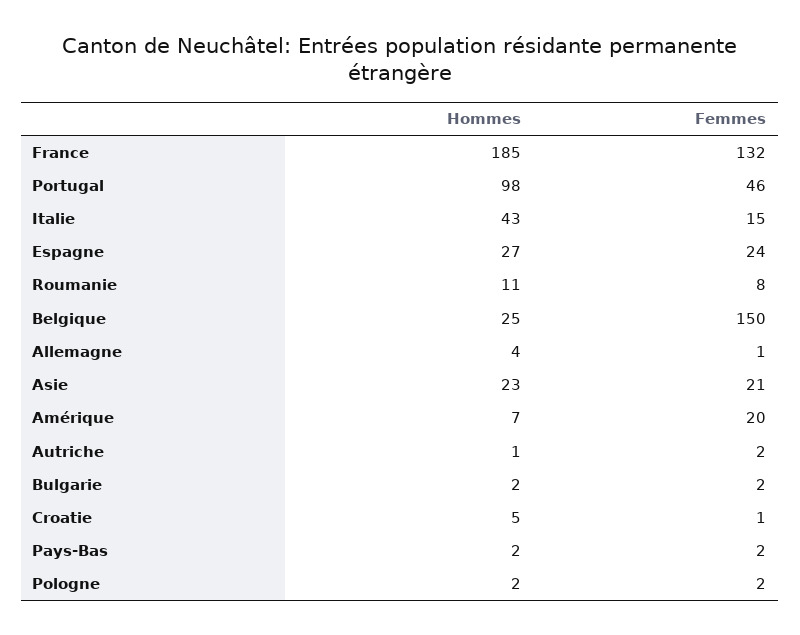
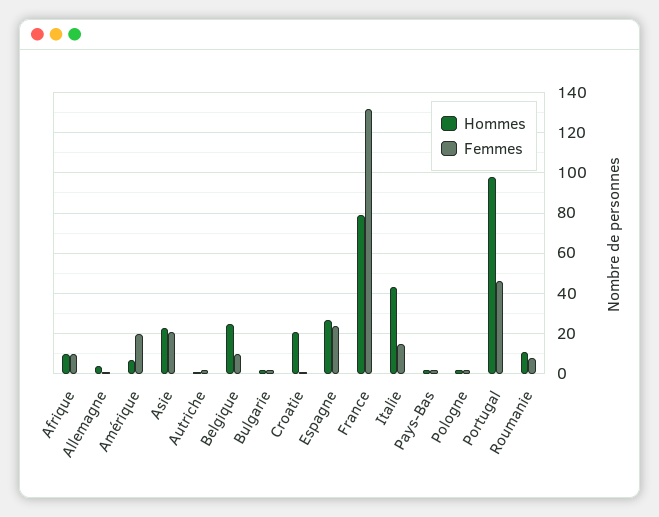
Hommes, France: 185 -> 80
Femmes, Belgique: 150 -> 10
Hommes, Croatie: 5 -> 20
Hommes, Afrique: none -> 10
Femmes, Afrique: none -> 10

